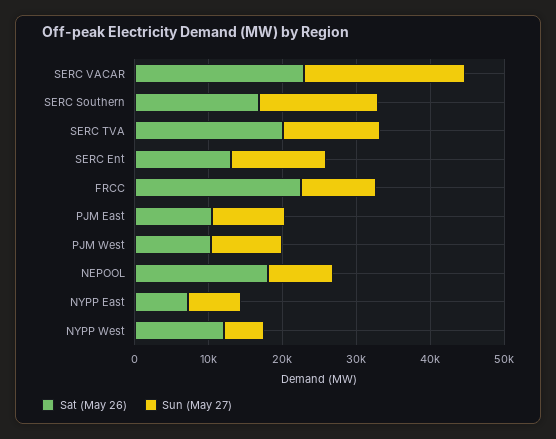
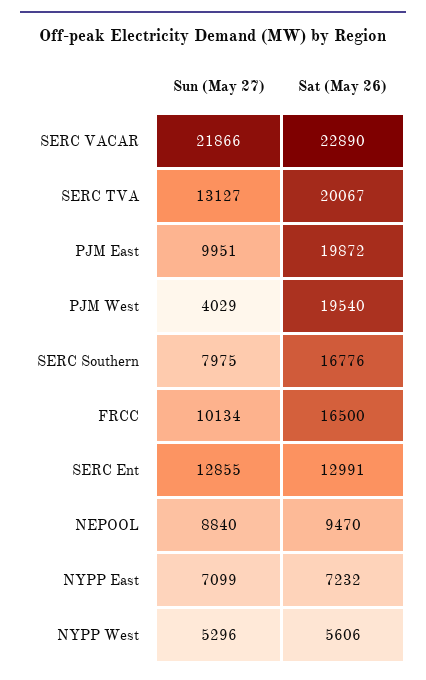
Sun (May 27), SERC Southern: 16000 -> 7975
Sat (May 26), FRCC: 22000 -> 16500
Sat (May 26), PJM East: 10000 -> 19872
Sat (May 26), PJM West: 10000 -> 19540
Sun (May 27), PJM West: 10000 -> 4029
Sat (May 26), NEPOOL: 18000 -> 9470
Sat (May 26), NYPP West: 12000 -> 5606

